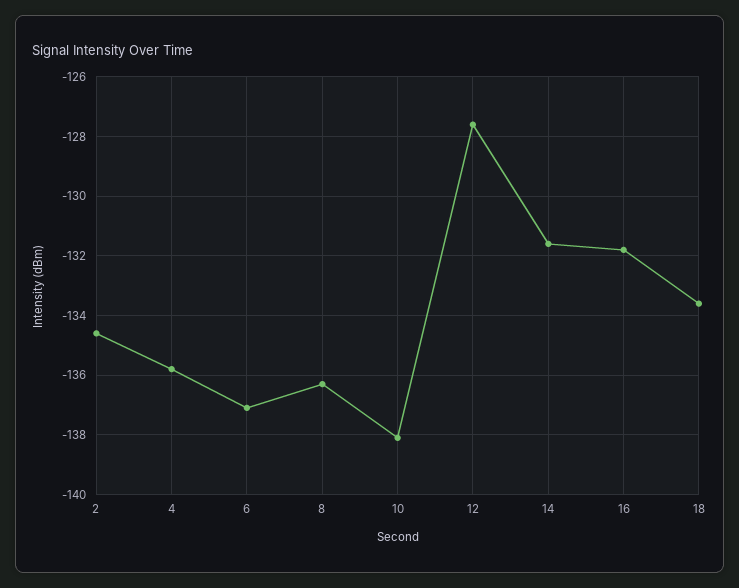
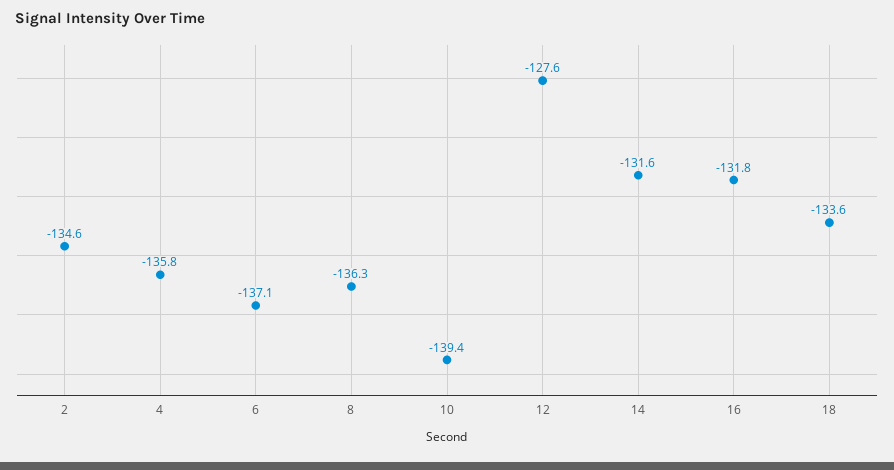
10: -138 -> -139.4

